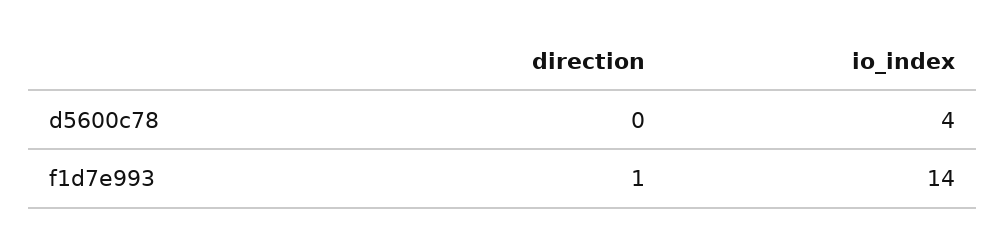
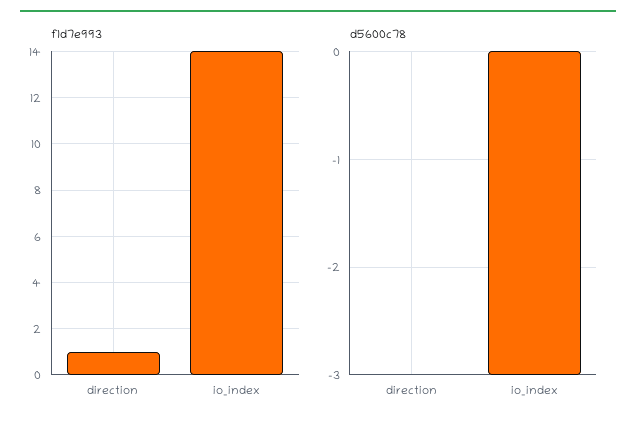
d5600c78, io_index: 4 -> -3

